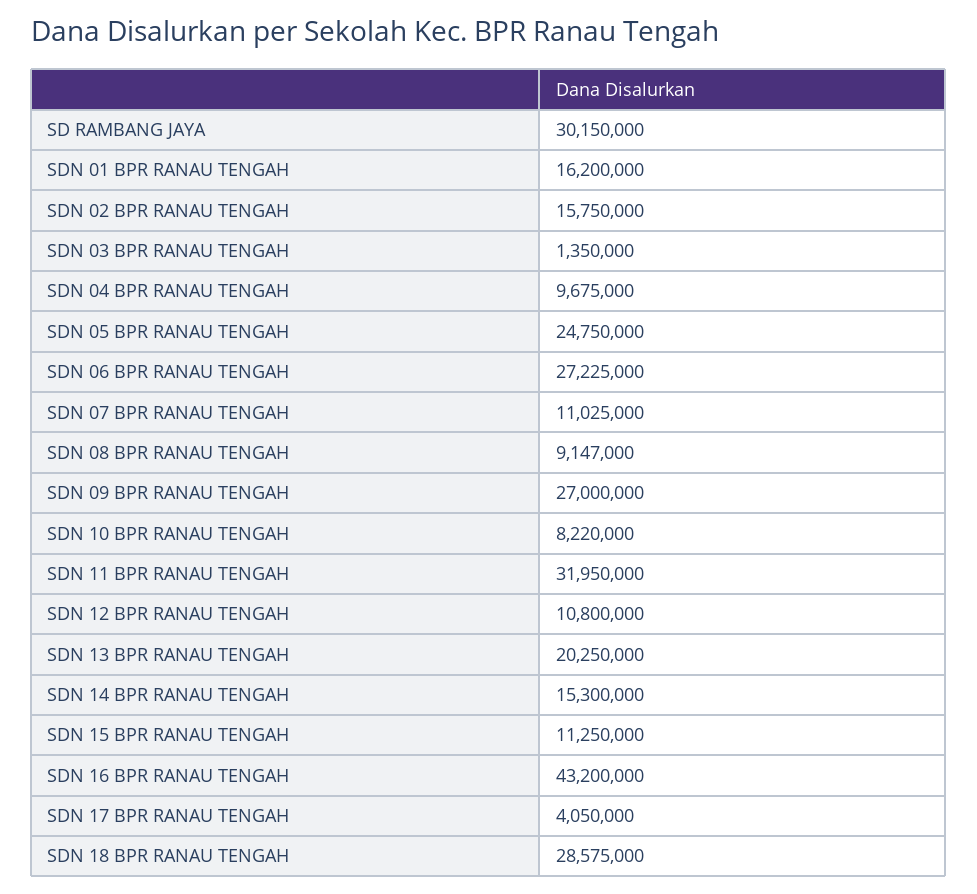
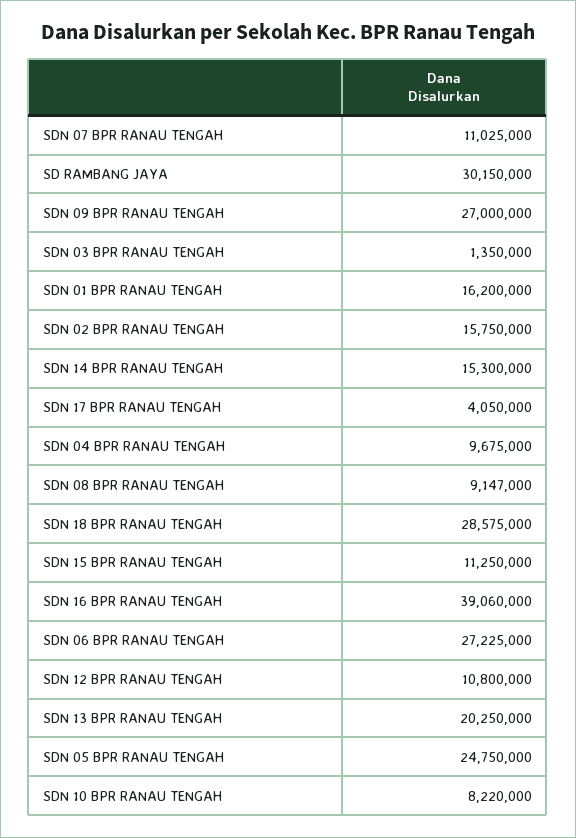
SDN 11 BPR RANAU TENGAH: 31950000 -> none
SDN 16 BPR RANAU TENGAH: 43200000 -> 39060000

